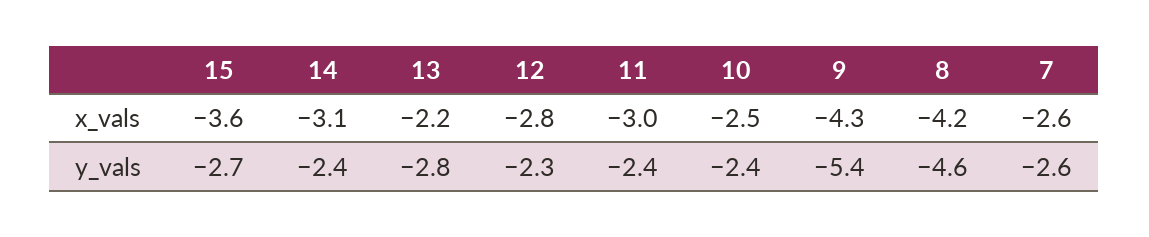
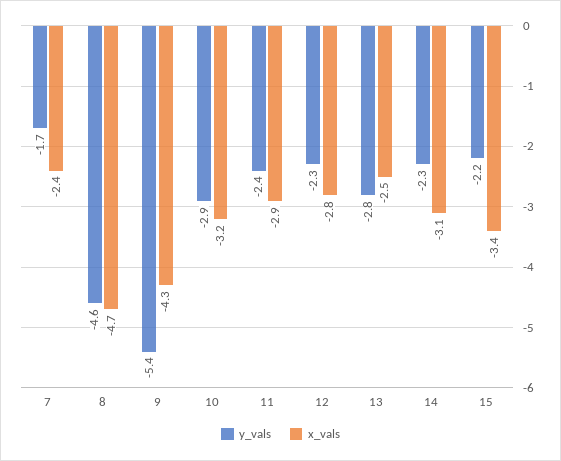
x_vals, 15: -3.6 -> -3.4
x_vals, 13: -2.2 -> -2.5
x_vals, 11: -3 -> -2.9
x_vals, 10: -2.5 -> -3.2
x_vals, 8: -4.2 -> -4.7
x_vals, 7: -2.6 -> -2.4
y_vals, 15: -2.7 -> -2.2
y_vals, 14: -2.4 -> -2.3
y_vals, 10: -2.4 -> -2.9
y_vals, 7: -2.6 -> -1.7

